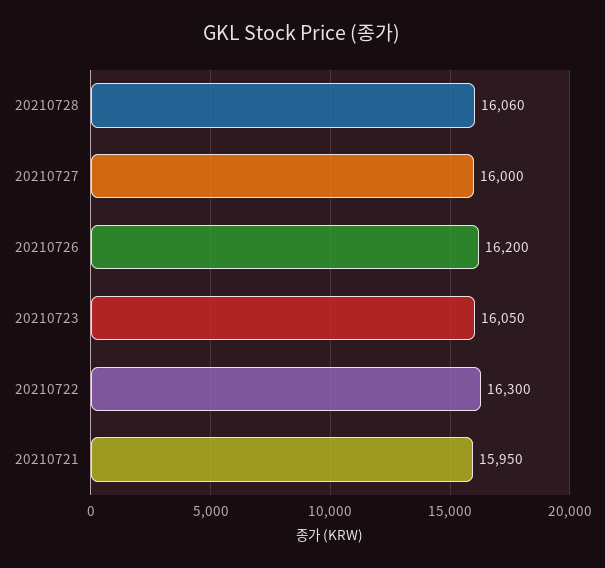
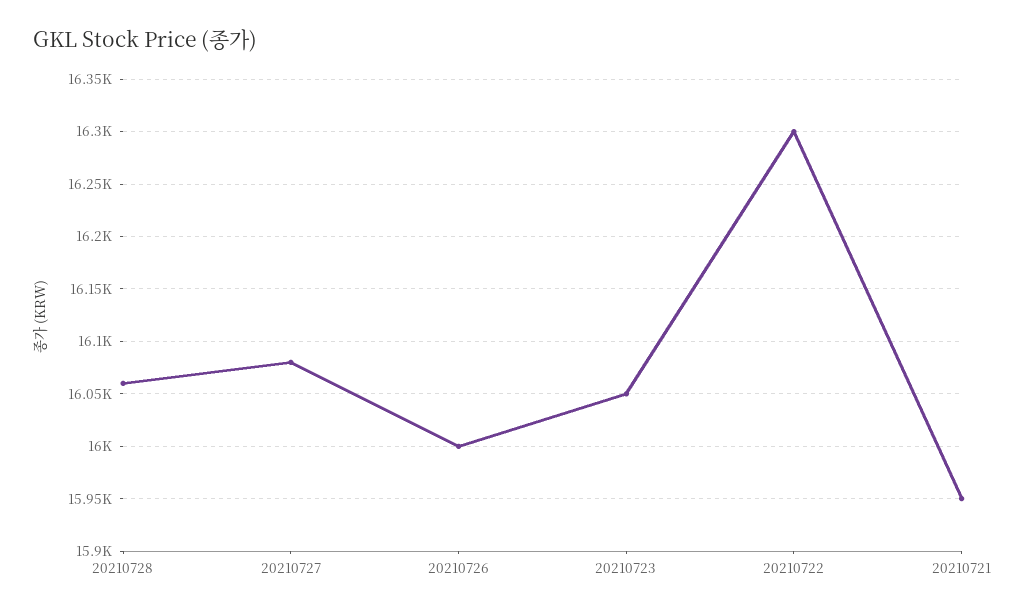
20210727: 16000 -> 16080
20210726: 16200 -> 16000

